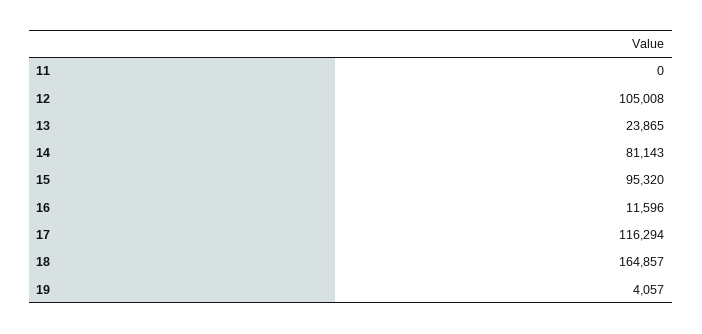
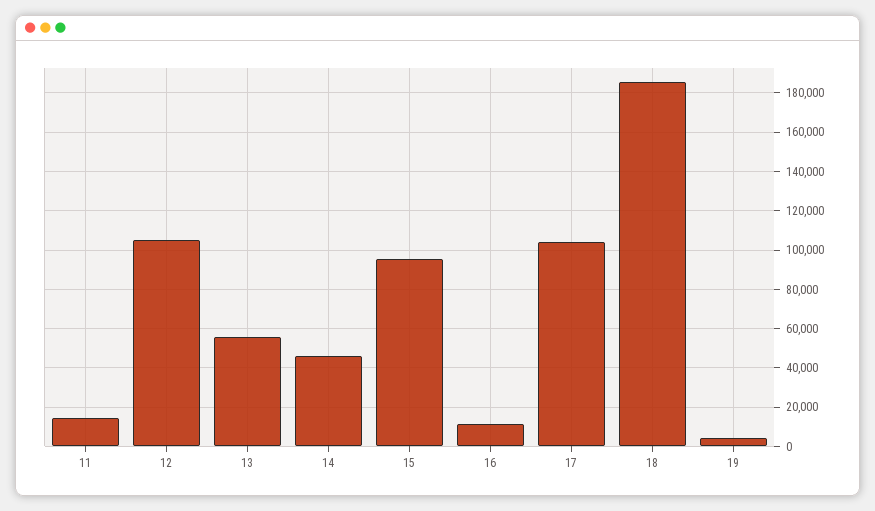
11: 0 -> 15000
13: 23865 -> 55000
14: 81143 -> 45000
17: 116294 -> 105000
18: 164857 -> 185000

